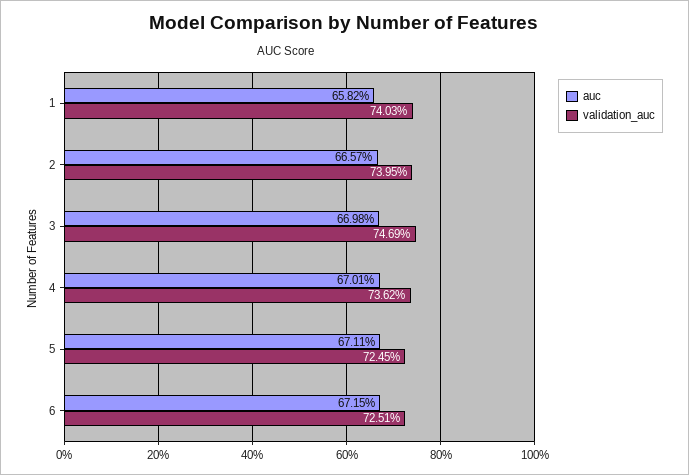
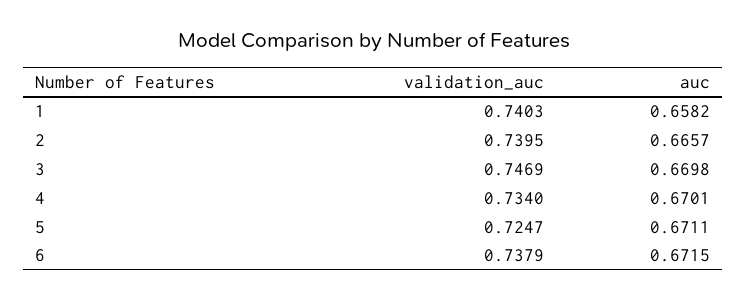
validation_auc, 4: 0.7362 -> 0.734
validation_auc, 5: 0.7245 -> 0.7247
validation_auc, 6: 0.7251 -> 0.7379

